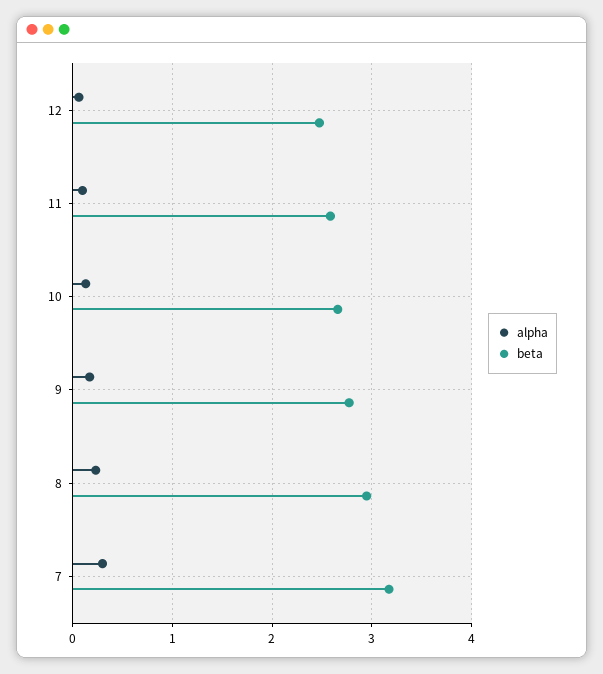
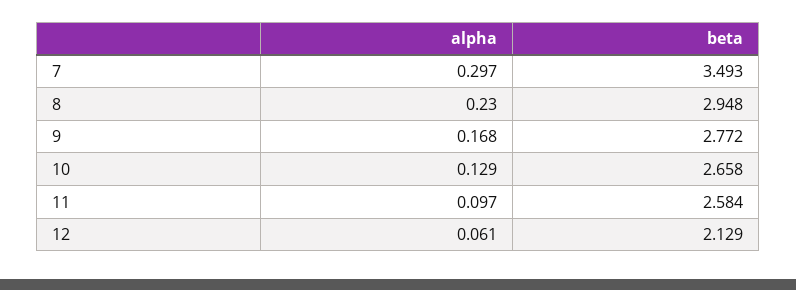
beta, 12: 2.5 -> 2.129
beta, 7: 3.2 -> 3.493

